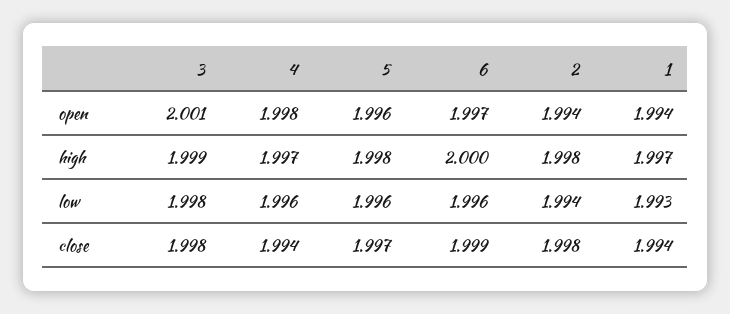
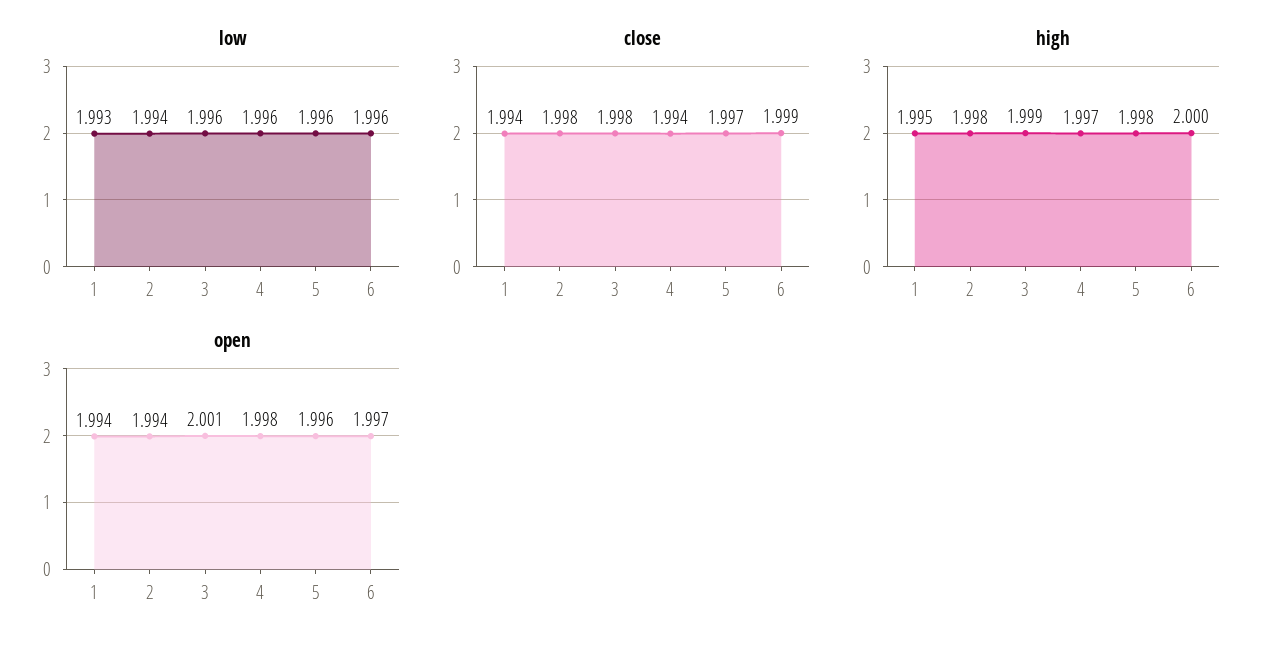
high, 1: 1.997 -> 1.995
low, 3: 1.998 -> 1.996

